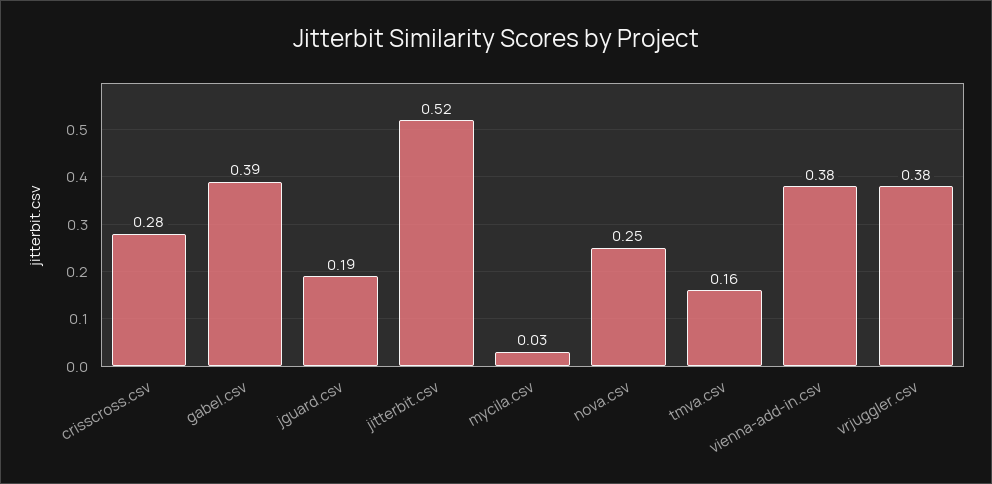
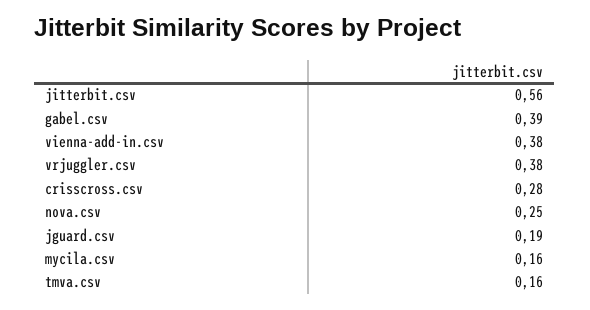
jitterbit.csv: 0.52 -> 0.56
mycila.csv: 0.03 -> 0.16

